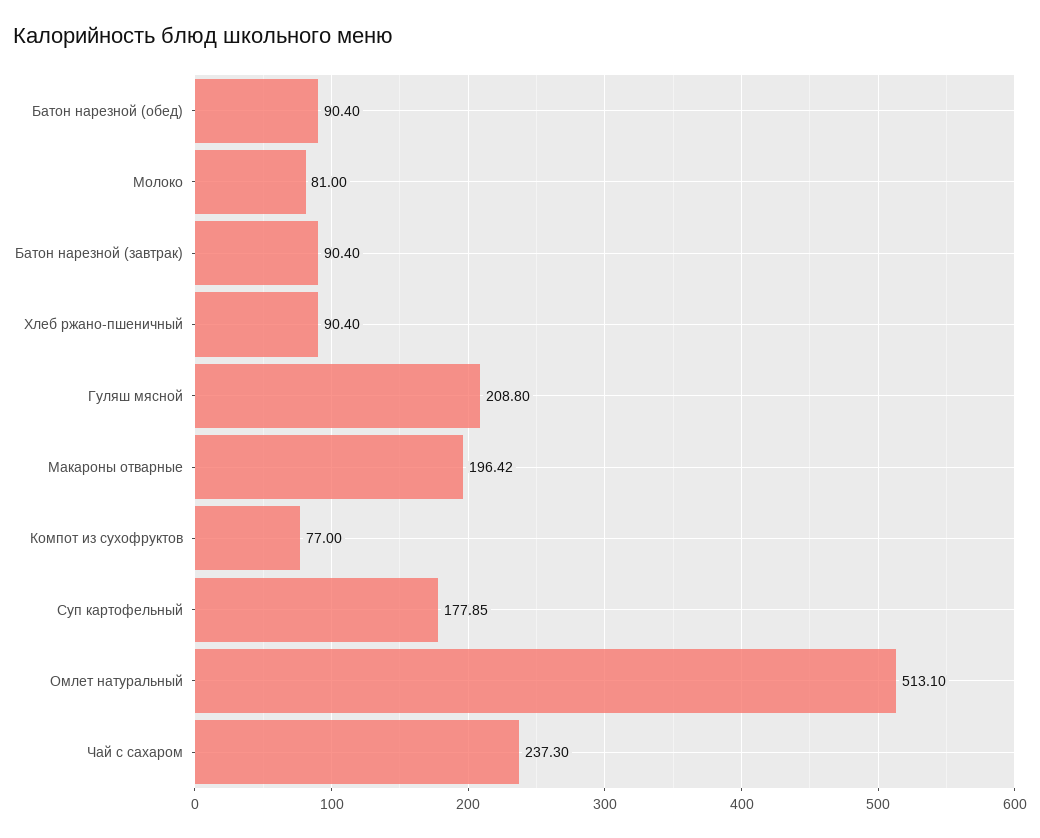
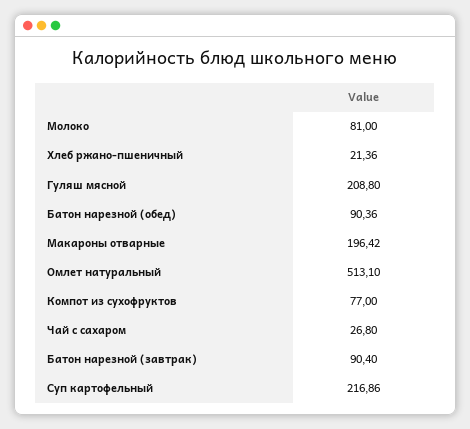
Батон нарезной (обед): 90.4 -> 90.36
Хлеб ржано-пшеничный: 90.4 -> 21.36
Суп картофельный: 177.85 -> 216.86
Чай с сахаром: 237.3 -> 26.8

